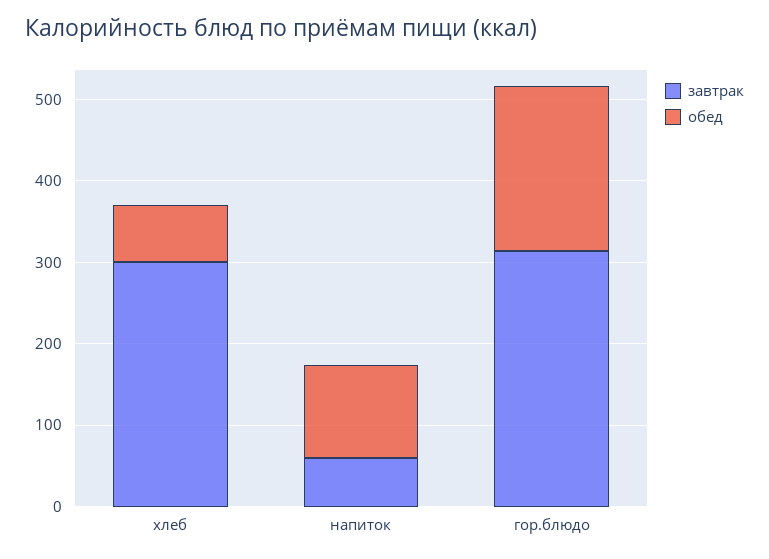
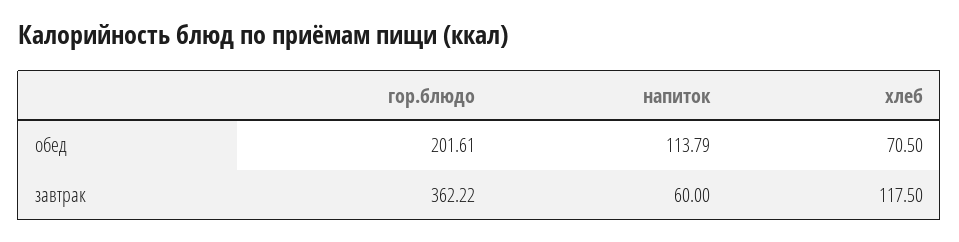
завтрак, хлеб: 300 -> 117.5
завтрак, гор.блюдо: 320 -> 362.22

